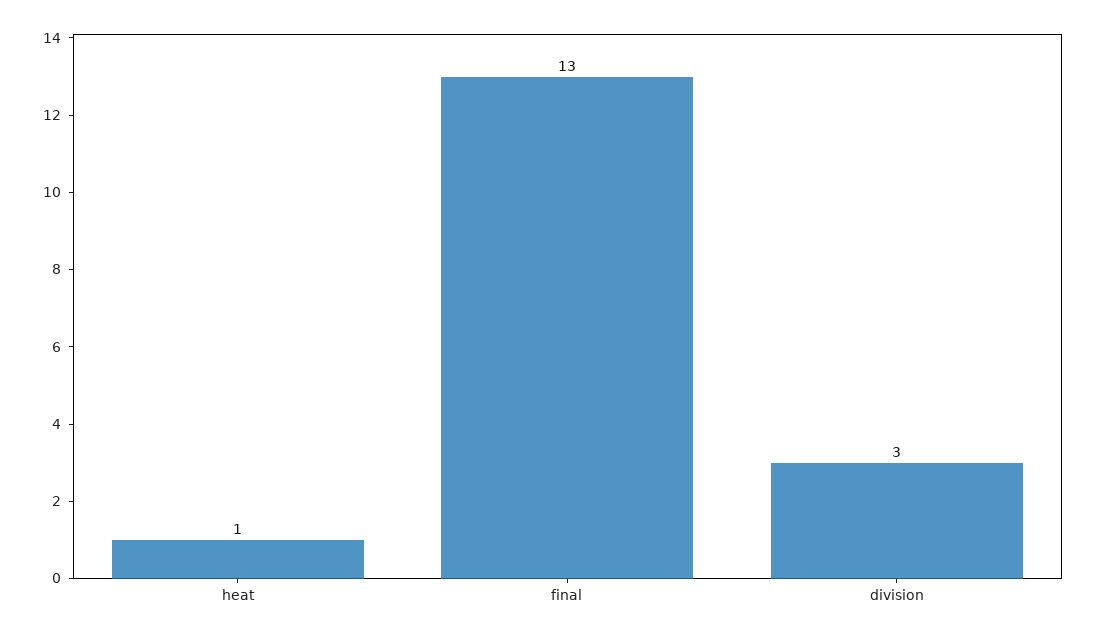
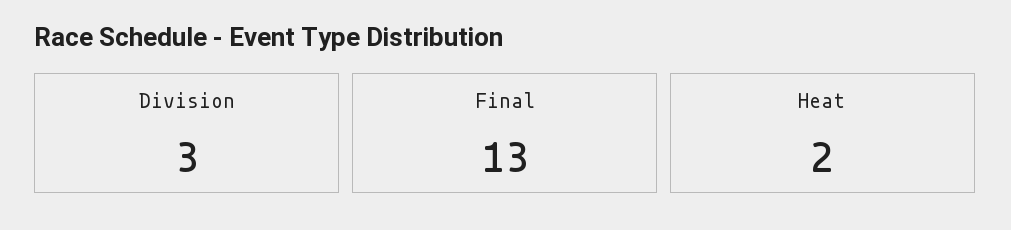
heat: 1 -> 2

